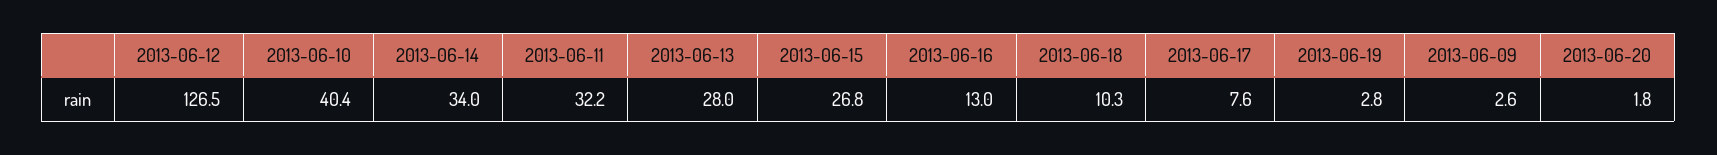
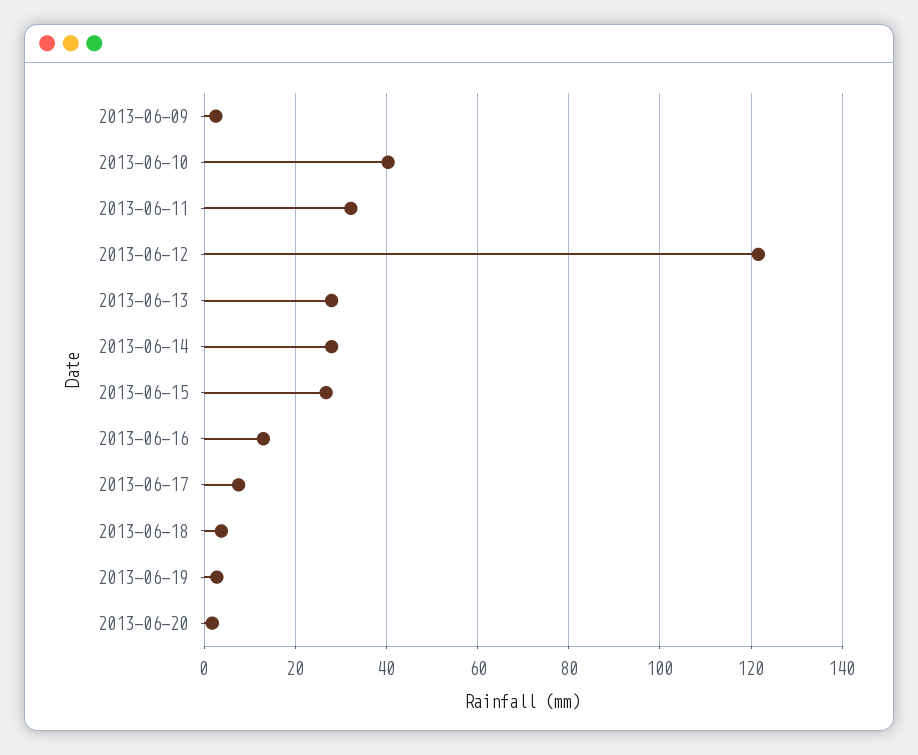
2013-06-12: 126.5 -> 122
2013-06-14: 34 -> 28
2013-06-18: 10.3 -> 4

